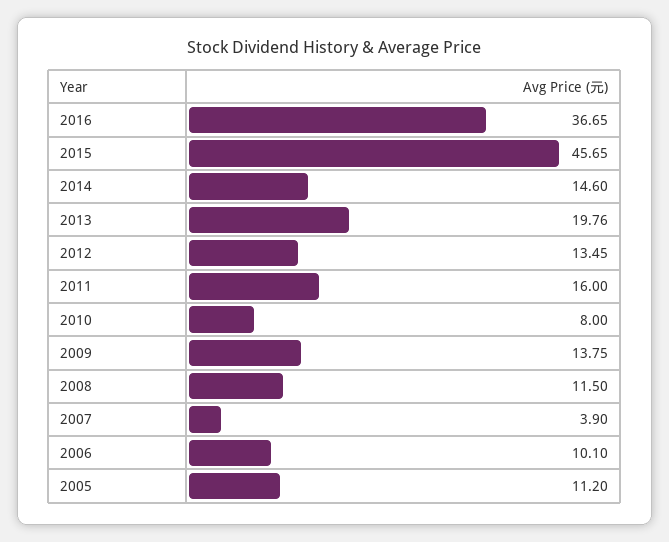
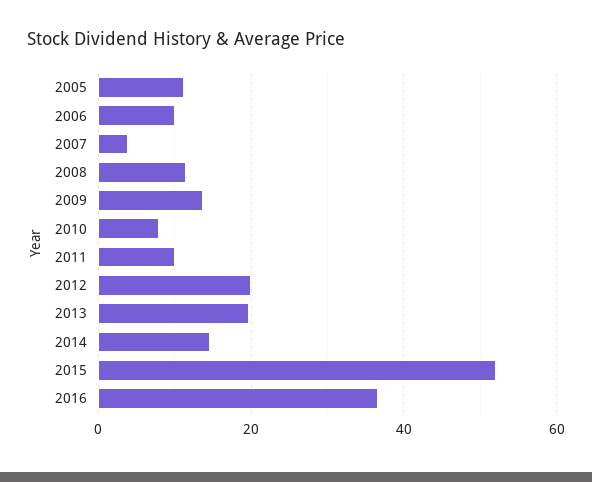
2015: 45.65 -> 52
2012: 13.45 -> 20
2011: 16 -> 10

